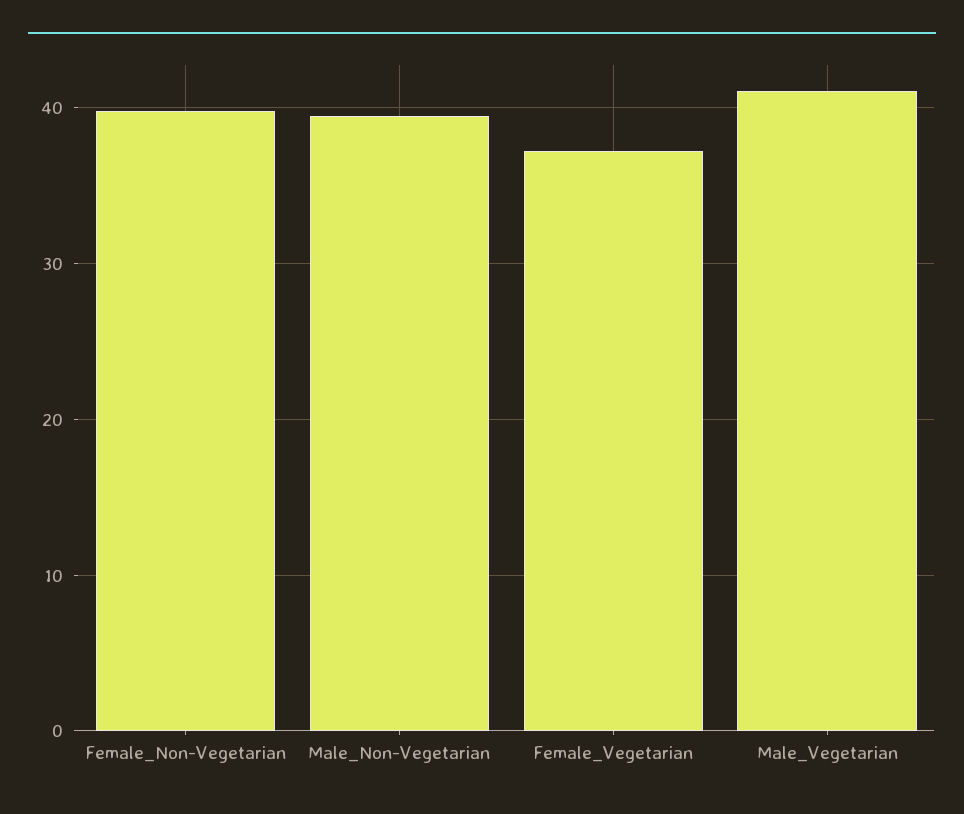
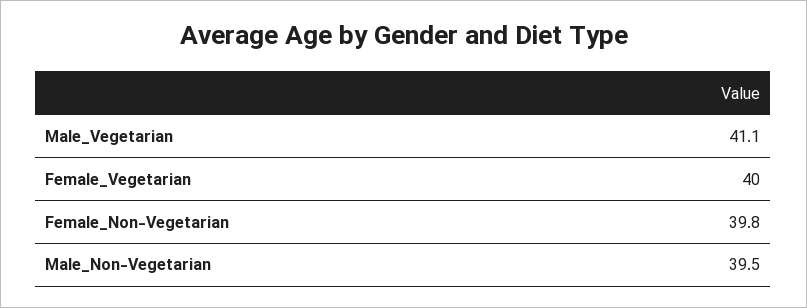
Female_Vegetarian: 37 -> 40

